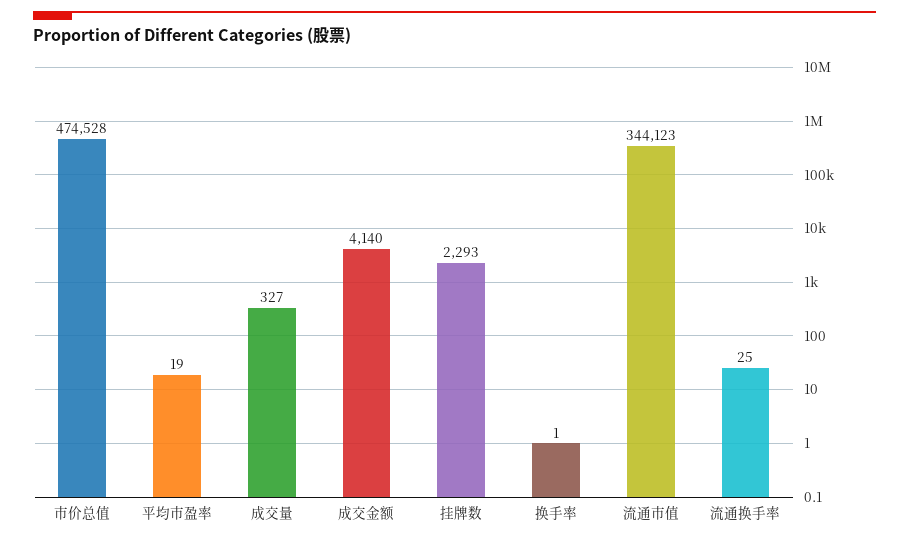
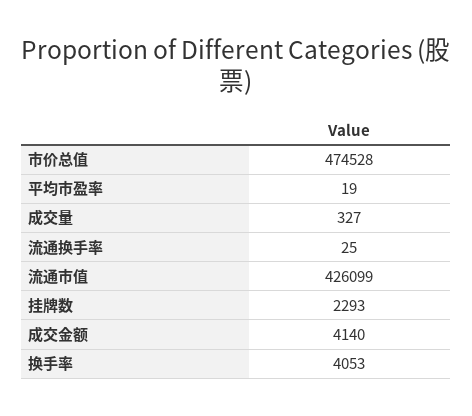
换手率: 1 -> 4053
流通市值: 344123 -> 426099

